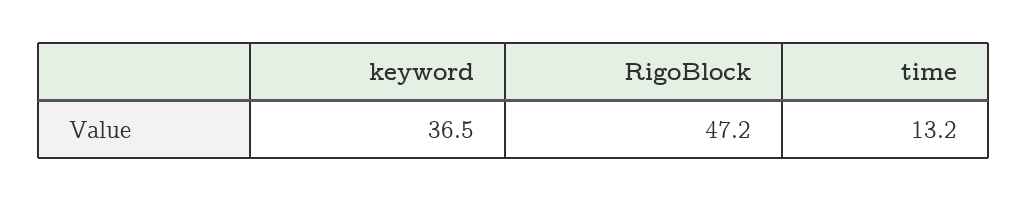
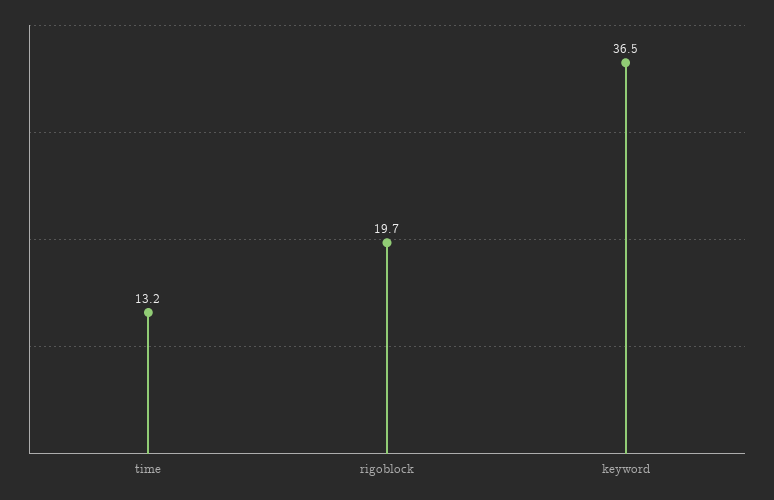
RigoBlock: 47.2 -> 19.7

